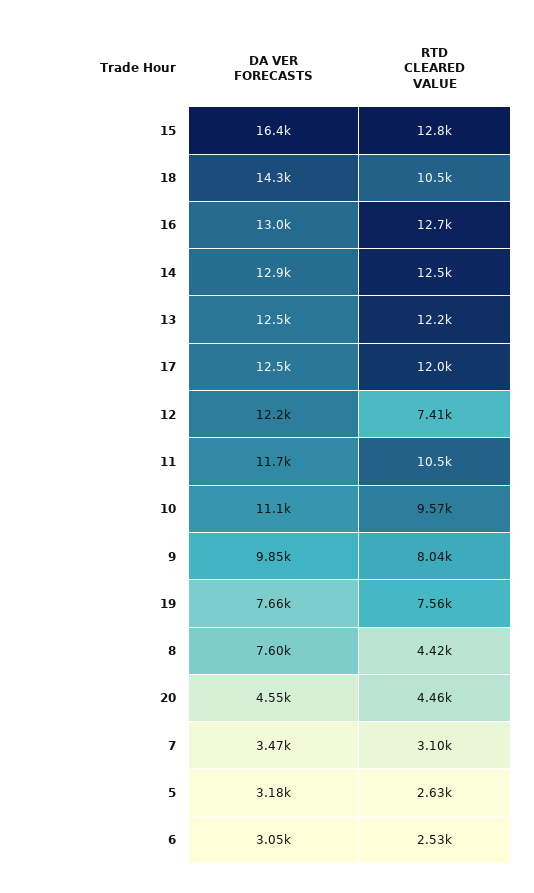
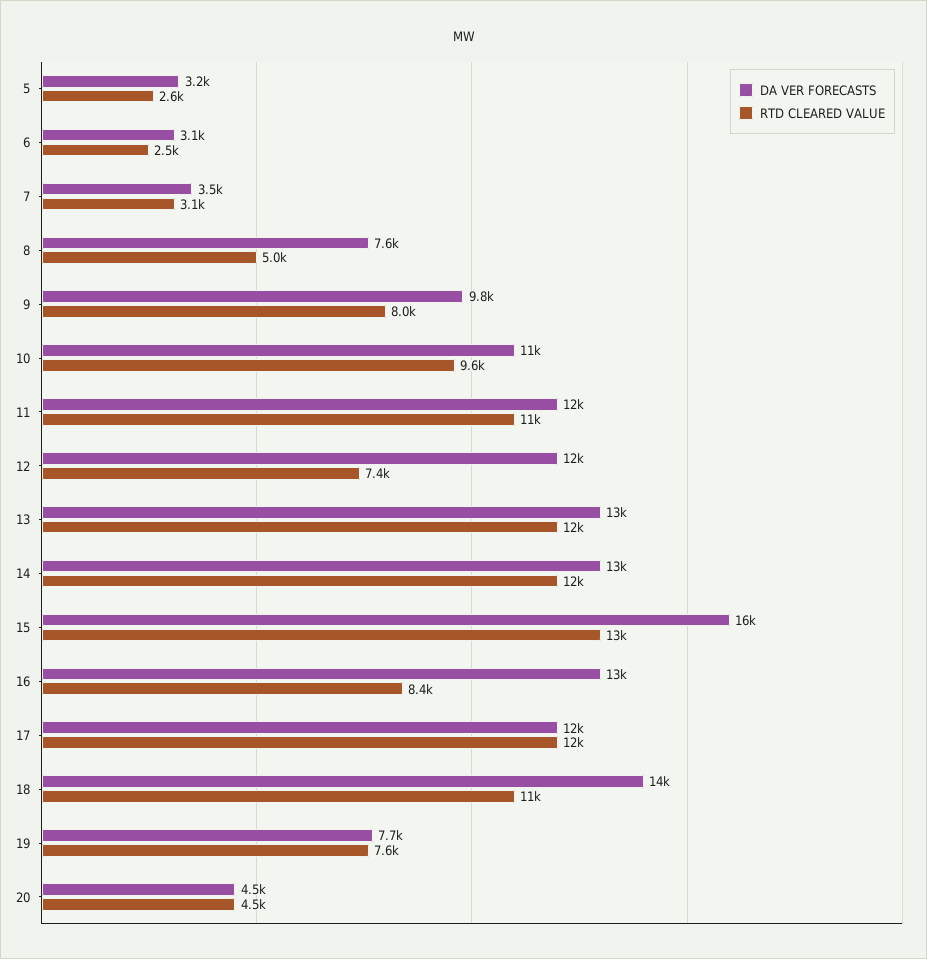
RTD CLEARED VALUE, 16: 12700 -> 8400
RTD CLEARED VALUE, 8: 4420 -> 5000

